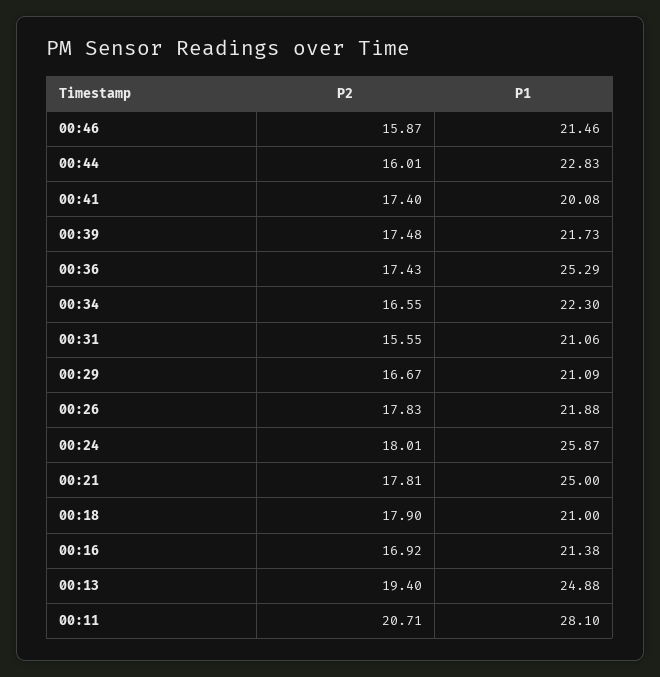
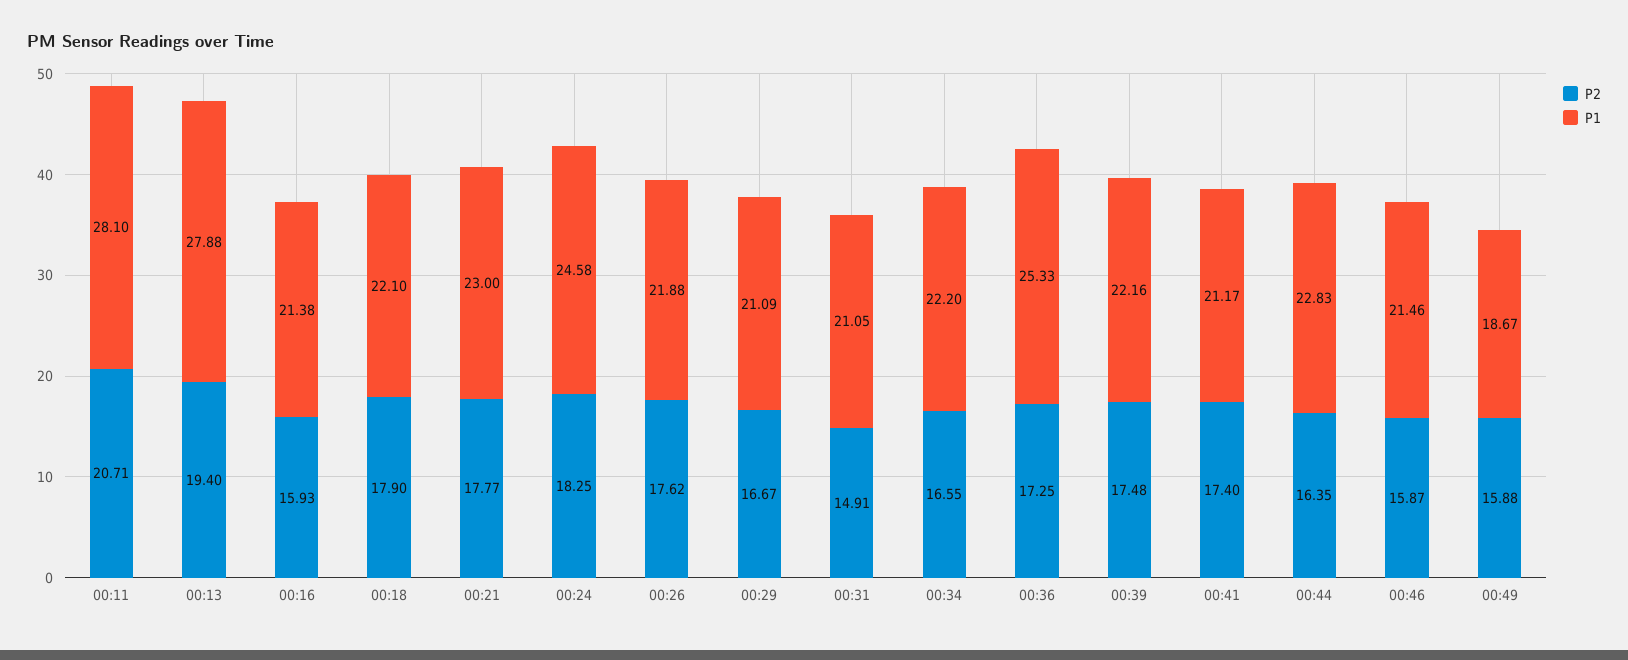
P2, 00:44: 16.01 -> 16.35
P1, 00:41: 20.08 -> 21.17
P1, 00:39: 21.73 -> 22.16
P2, 00:36: 17.43 -> 17.25
P1, 00:36: 25.29 -> 25.33
P1, 00:34: 22.3 -> 22.2
P2, 00:31: 15.55 -> 14.91
P1, 00:31: 21.06 -> 21.05
P2, 00:26: 17.83 -> 17.62
P2, 00:24: 18.01 -> 18.25
P1, 00:24: 25.87 -> 24.58
P2, 00:21: 17.81 -> 17.77
P1, 00:21: 25 -> 23
P1, 00:18: 21 -> 22.1
P2, 00:16: 16.92 -> 15.93
P1, 00:13: 24.88 -> 27.88
P2, 00:49: none -> 15.88
P1, 00:49: none -> 18.67

